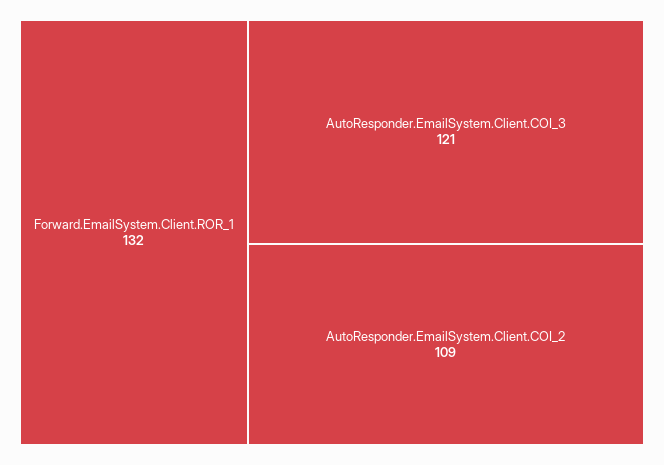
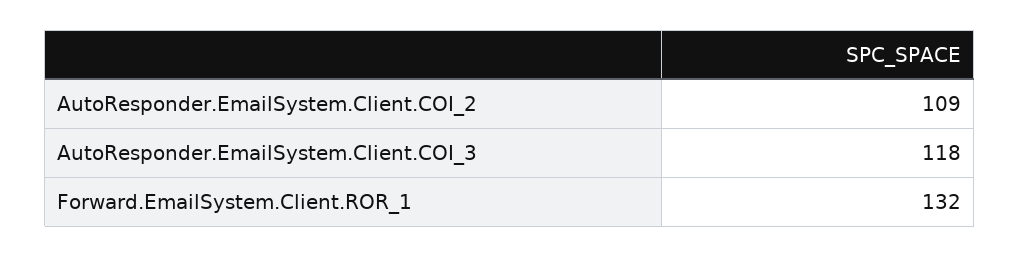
AutoResponder.EmailSystem.Client.COI_3: 121 -> 118

